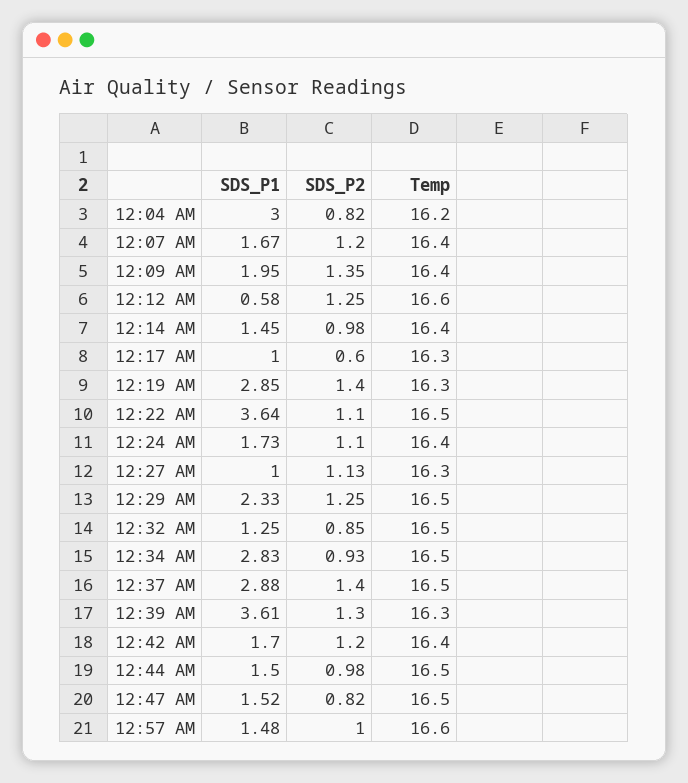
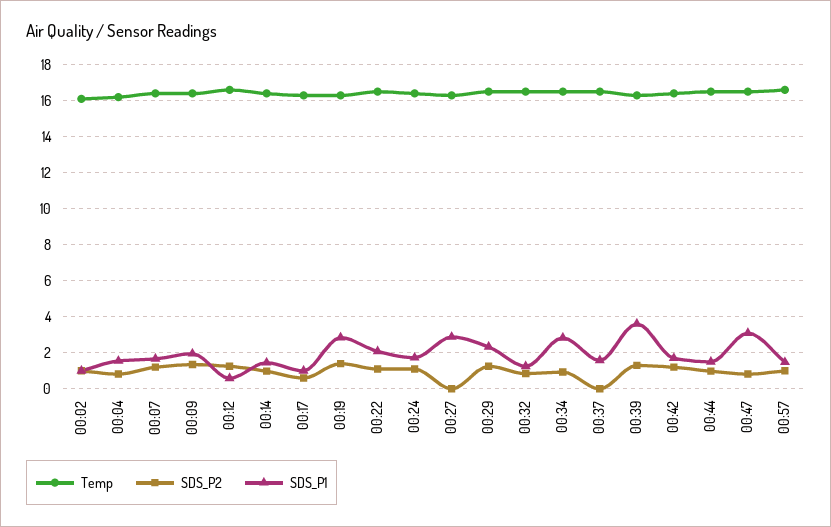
SDS_P1, 12:04 AM: 3 -> 1.5
SDS_P1, 12:22 AM: 3.64 -> 2
SDS_P1, 12:27 AM: 1 -> 3
SDS_P2, 12:27 AM: 1.13 -> 0
SDS_P1, 12:37 AM: 2.88 -> 1.5
SDS_P2, 12:37 AM: 1.4 -> 0
SDS_P1, 12:47 AM: 1.52 -> 3
Temp, 00:02: none -> 16
SDS_P2, 00:02: none -> 1
SDS_P1, 00:02: none -> 1

